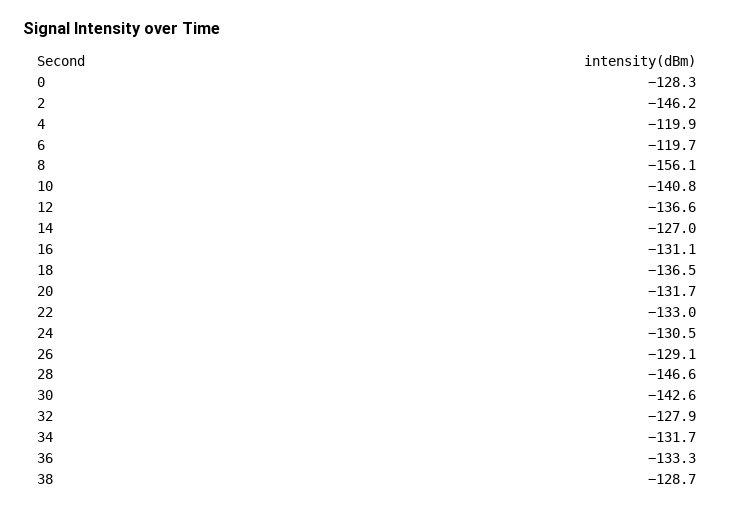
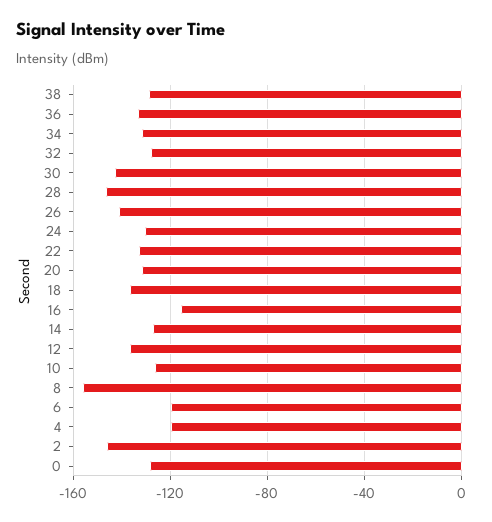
10: -140.8 -> -125
16: -131.1 -> -115
26: -129.1 -> -140

